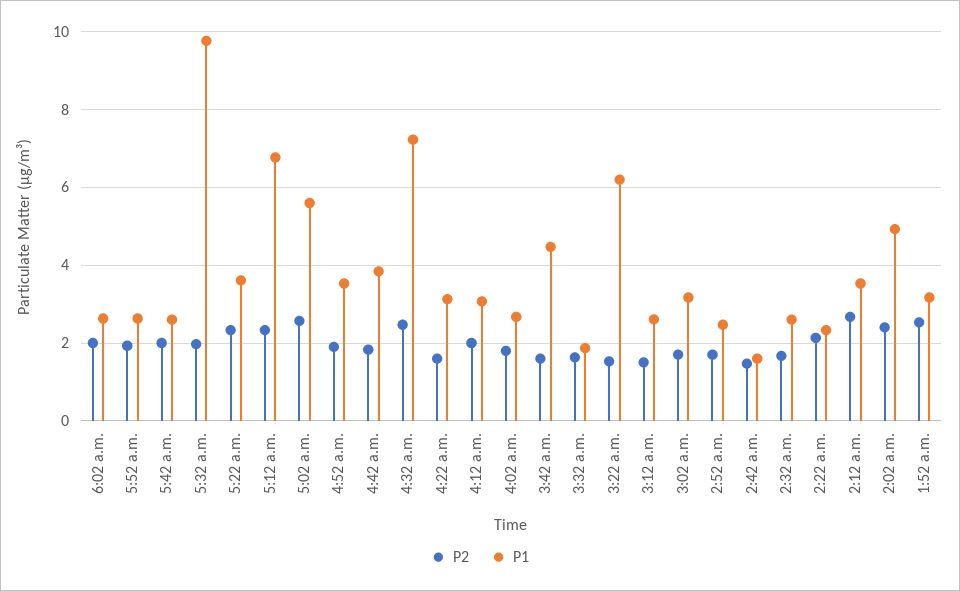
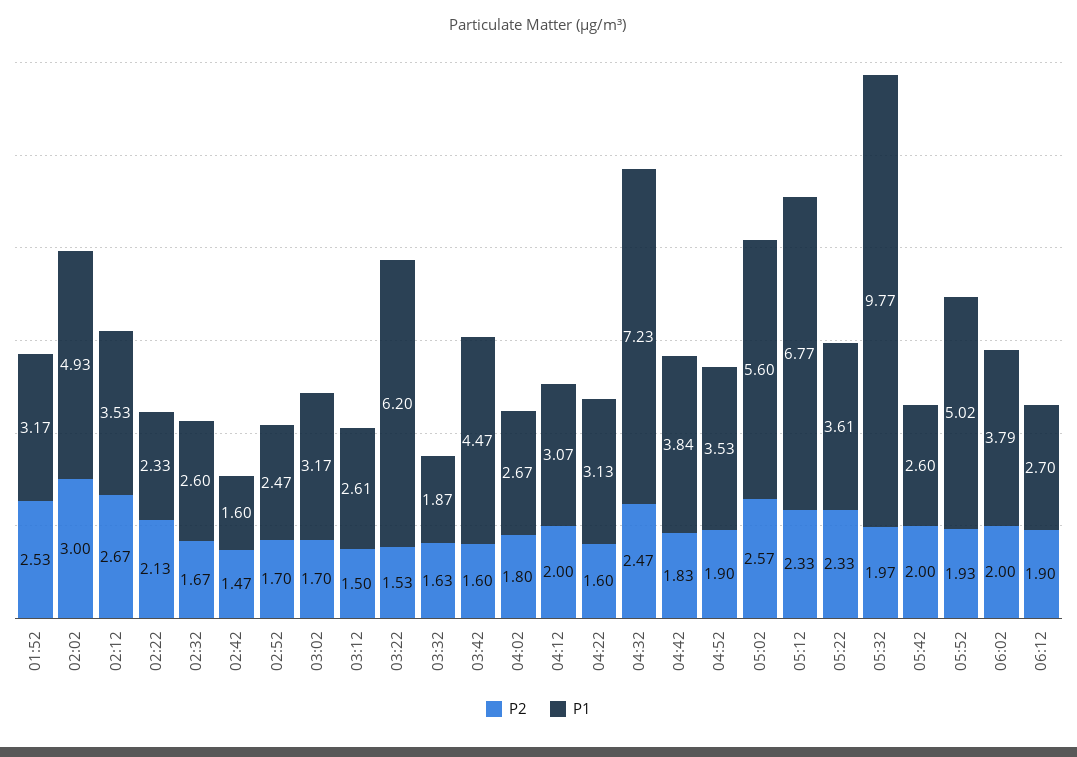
P1, 6:02 a.m.: 2.6 -> 3.79
P1, 5:52 a.m.: 2.6 -> 5.02
P2, 2:02 a.m.: 2.4 -> 3
P2, 06:12: none -> 1.9
P1, 06:12: none -> 2.7

